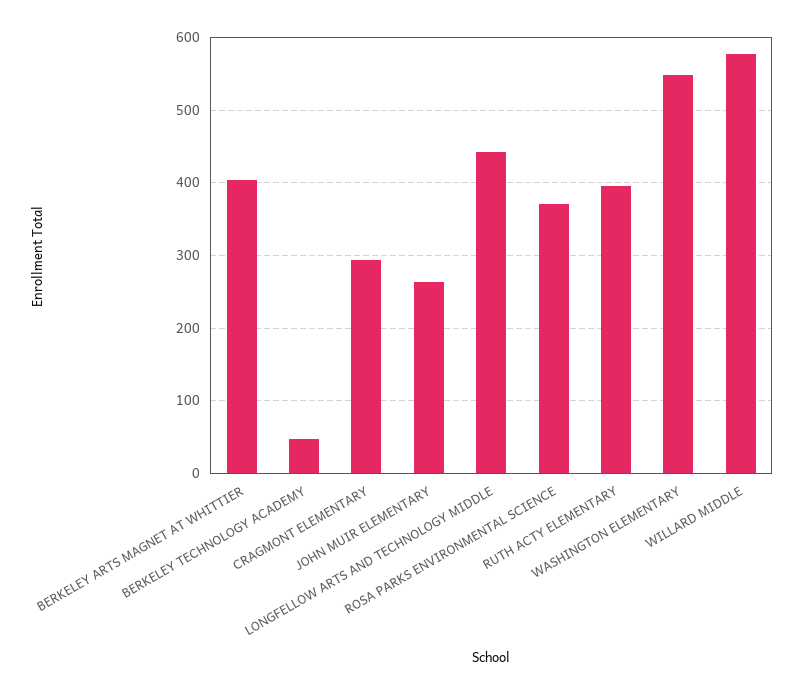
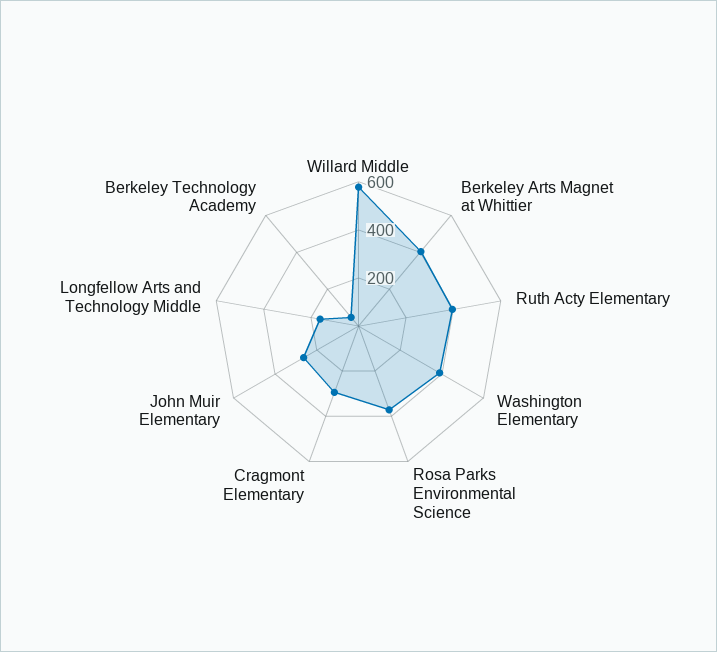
LONGFELLOW ARTS AND TECHNOLOGY MIDDLE: 440 -> 150
WASHINGTON ELEMENTARY: 550 -> 400

